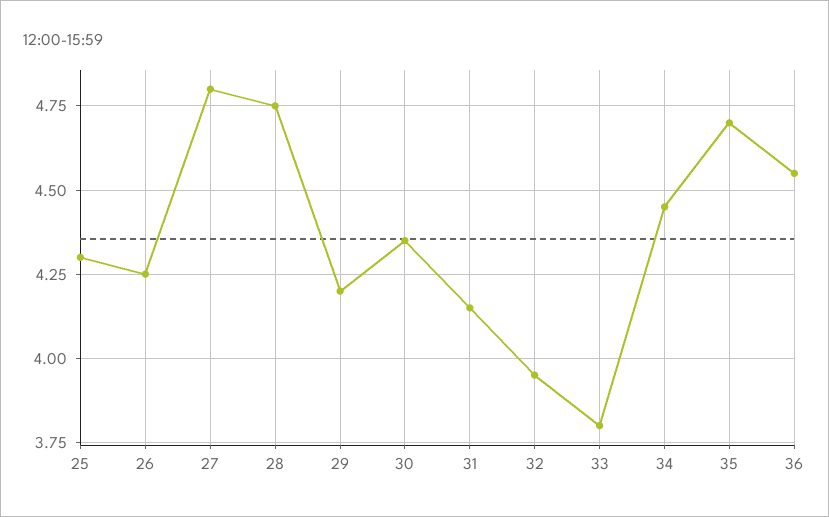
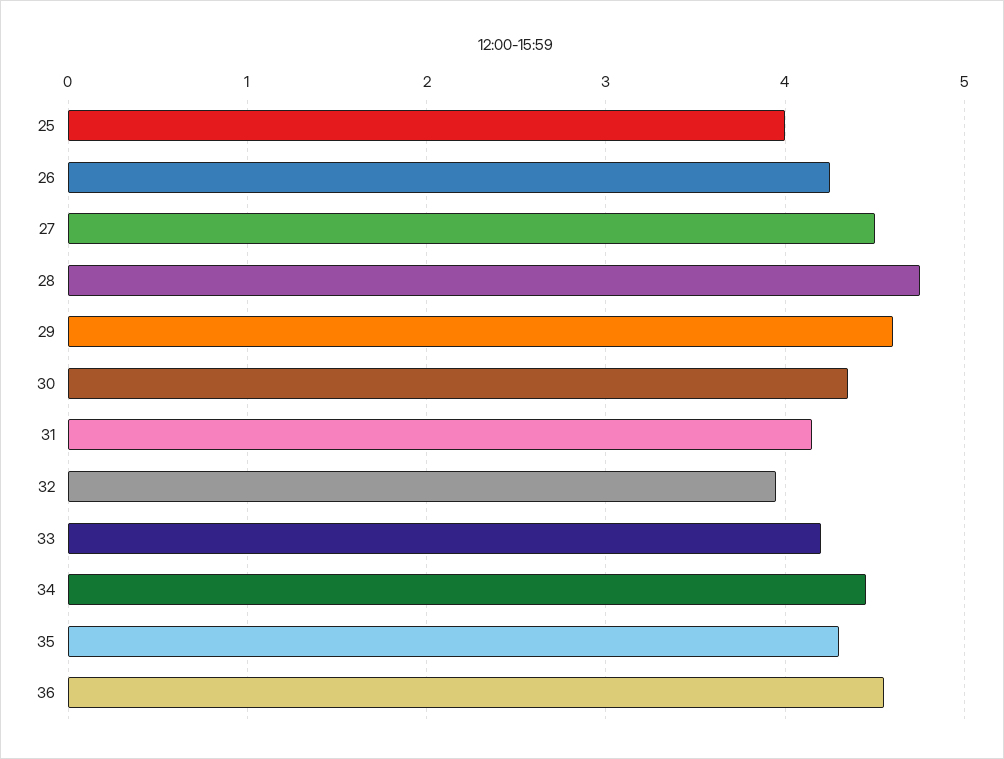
25: 4.3 -> 4
27: 4.8 -> 4.5
29: 4.2 -> 4.6
33: 3.8 -> 4.2
35: 4.7 -> 4.3

